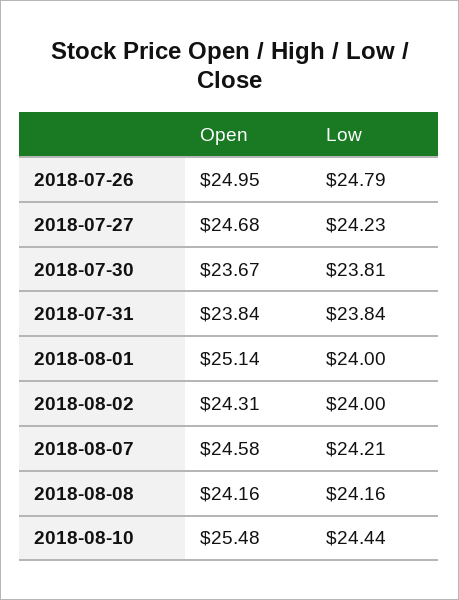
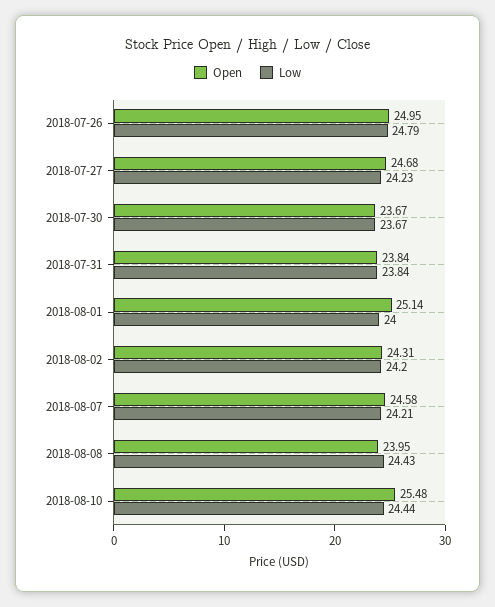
Low, 2018-07-30: 23.81 -> 23.67
Low, 2018-08-02: 24 -> 24.2
Open, 2018-08-08: 24.16 -> 23.95
Low, 2018-08-08: 24.16 -> 24.43

